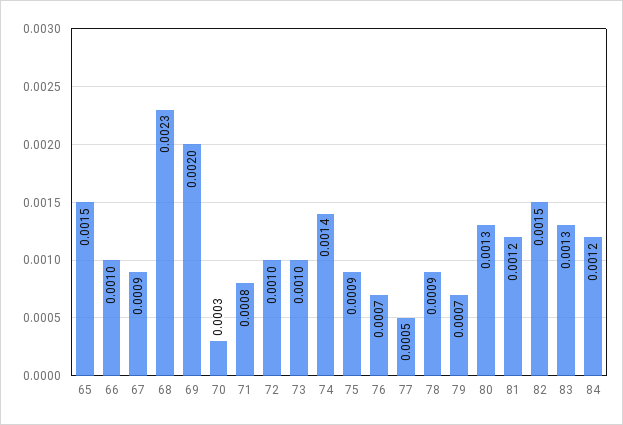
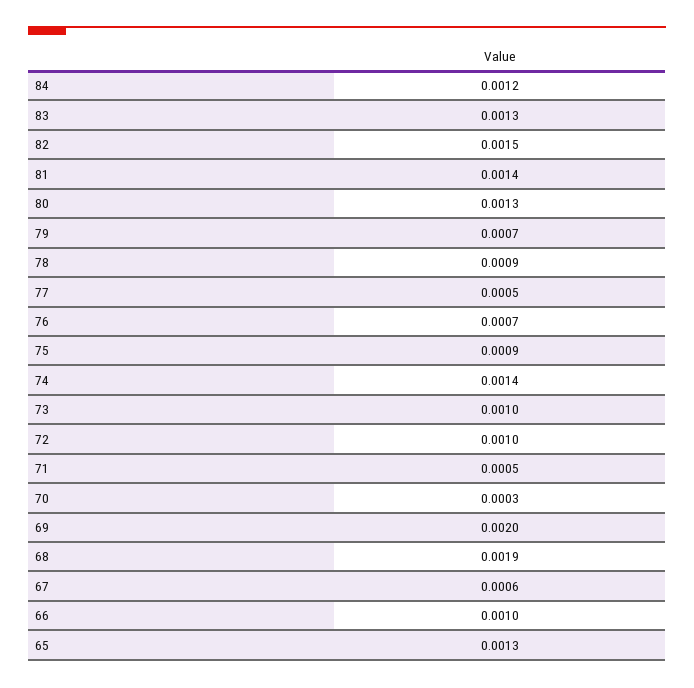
65: 0.0015 -> 0.0013
67: 0.0009 -> 0.0006
68: 0.0023 -> 0.0019
71: 0.0008 -> 0.0005
81: 0.0012 -> 0.0014

